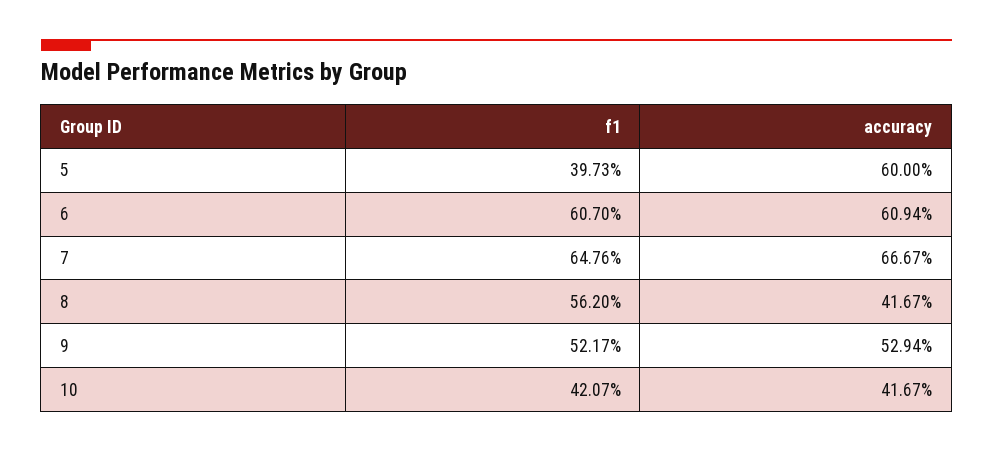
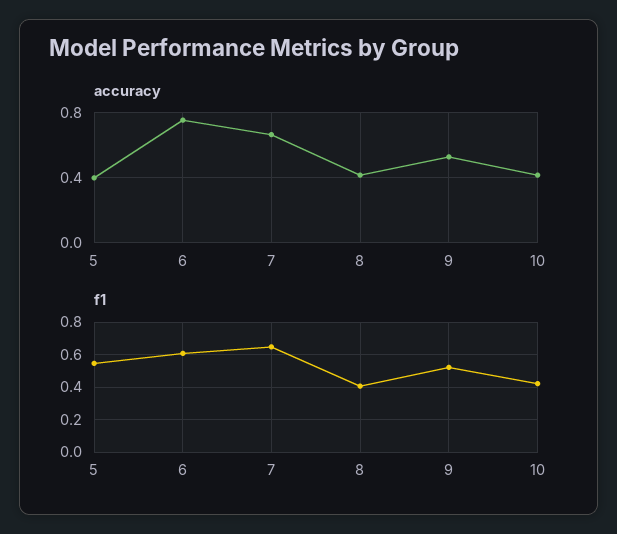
f1, 5: 0.3973 -> 0.55
accuracy, 5: 0.6 -> 0.4
accuracy, 6: 0.6094 -> 0.75
f1, 8: 0.562 -> 0.4

